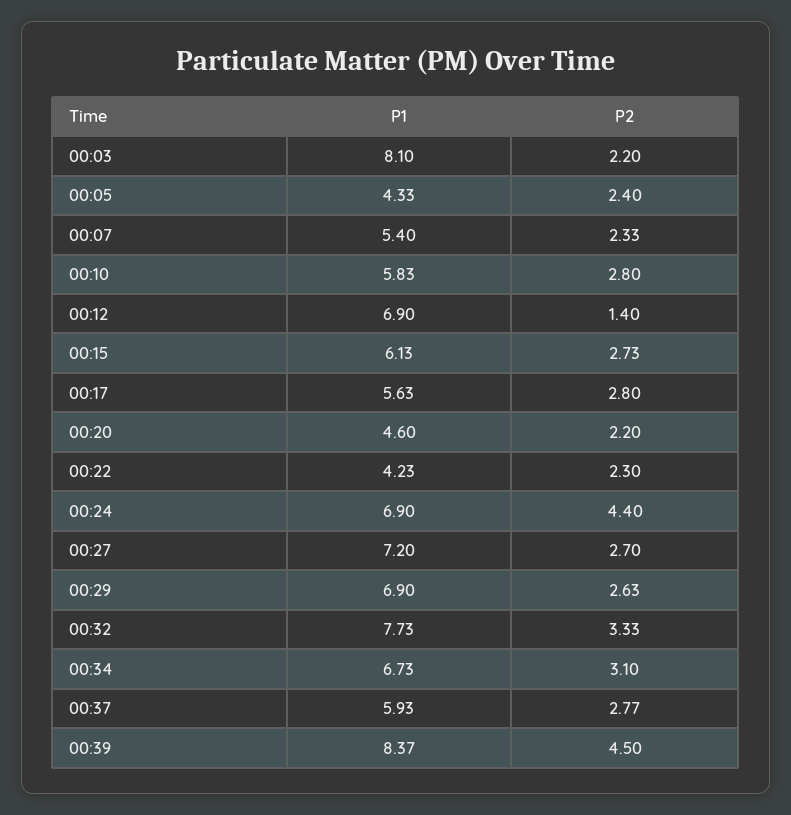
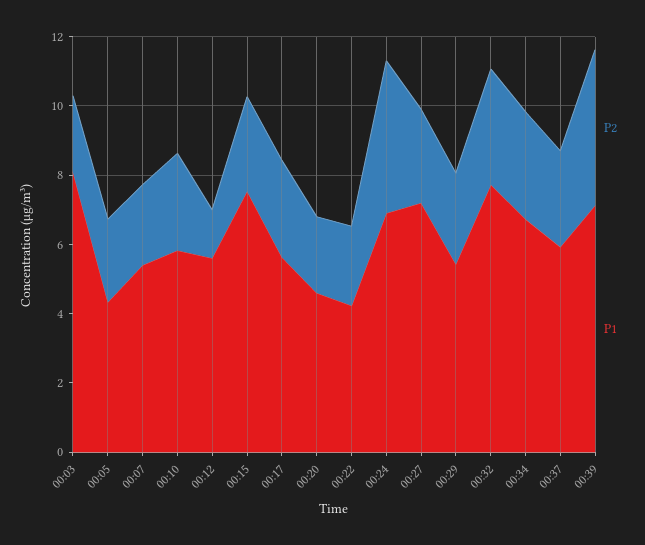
P1, 00:12: 6.9 -> 5.5
P1, 00:15: 6.13 -> 7.5
P1, 00:29: 6.9 -> 5.5
P1, 00:39: 8.37 -> 7

